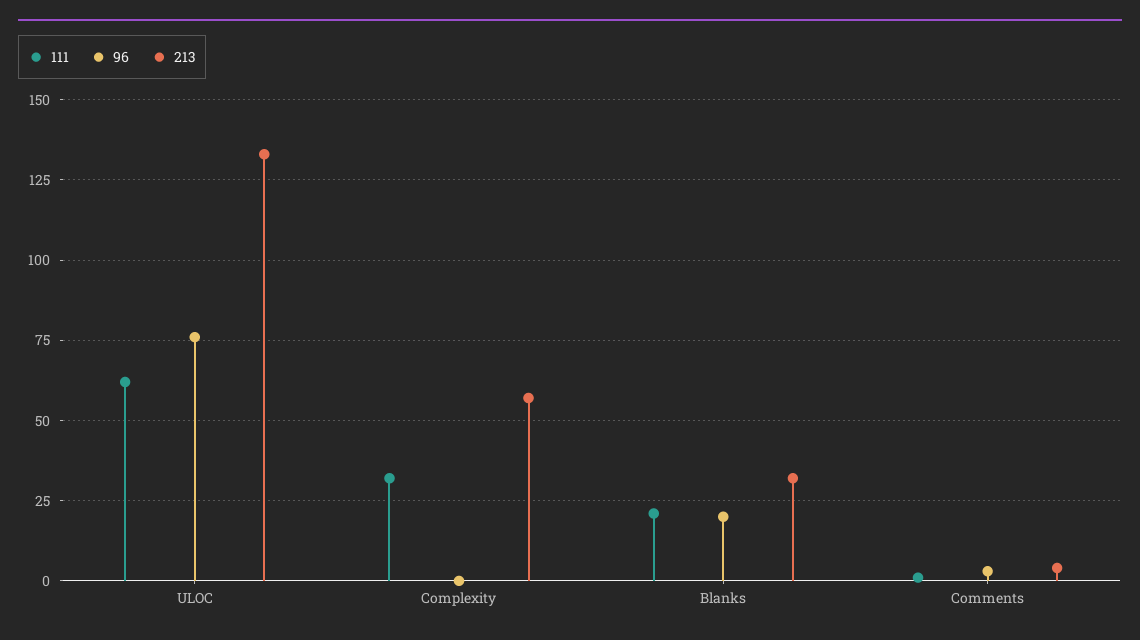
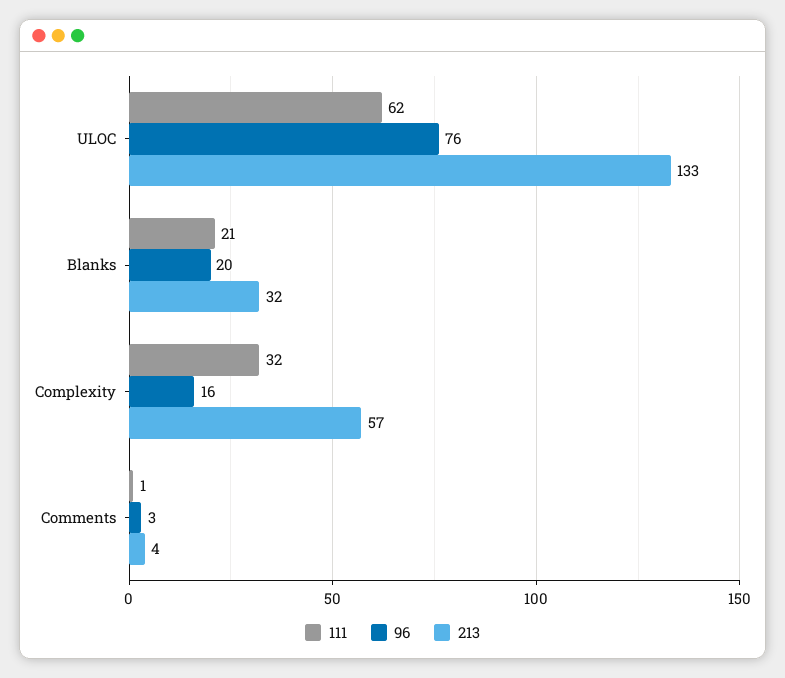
96, Complexity: 0 -> 16

